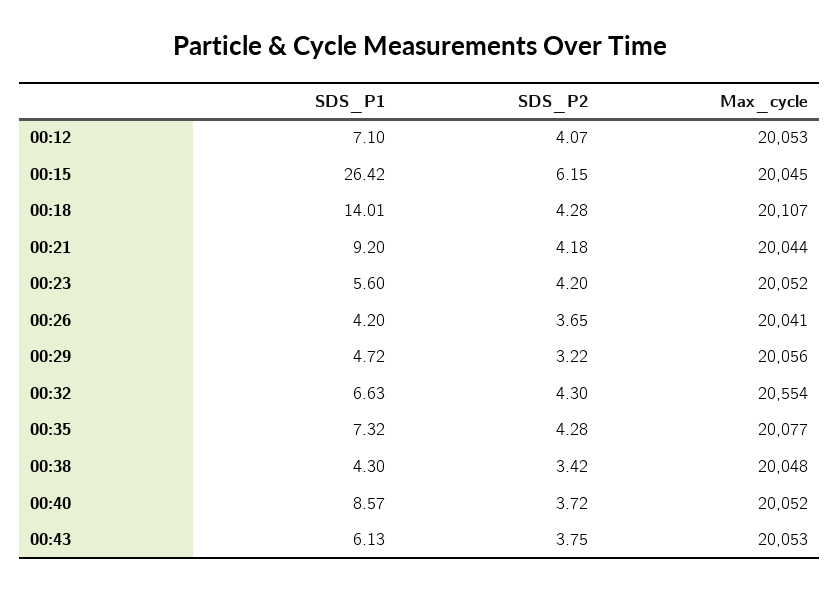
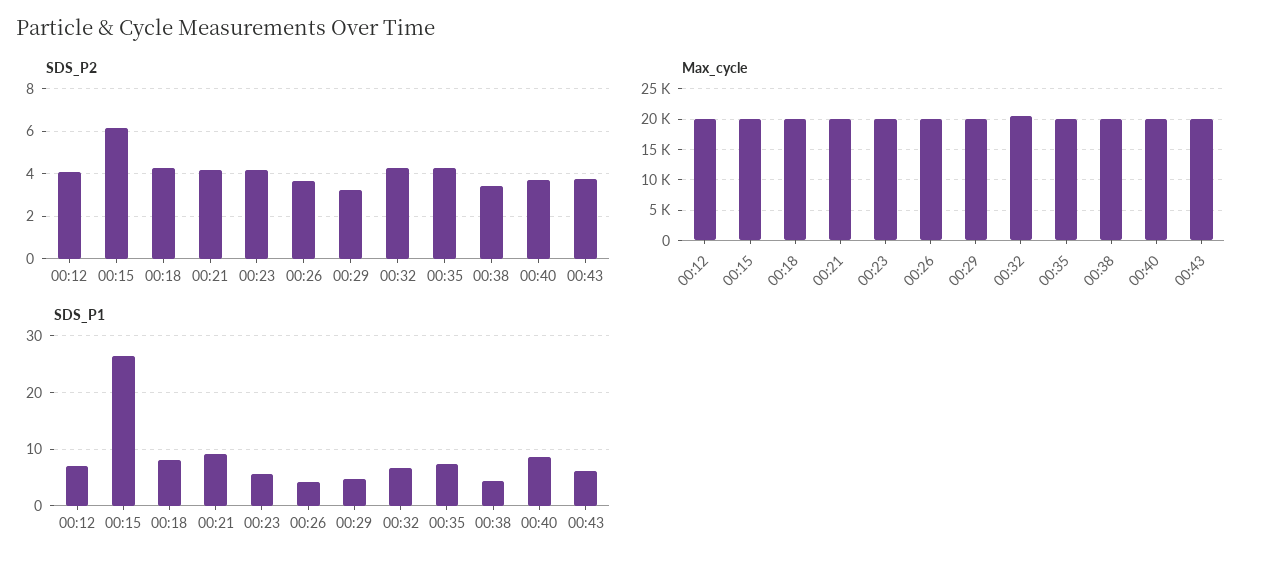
SDS_P1, 00:18: 14.01 -> 8

